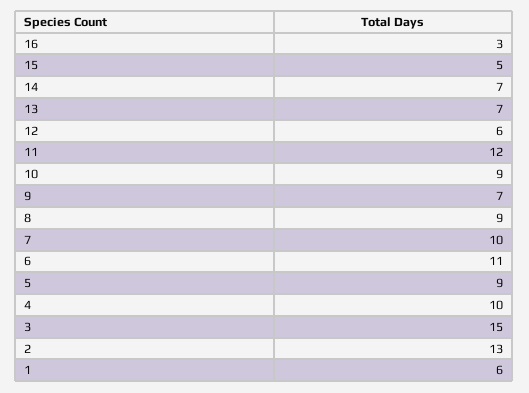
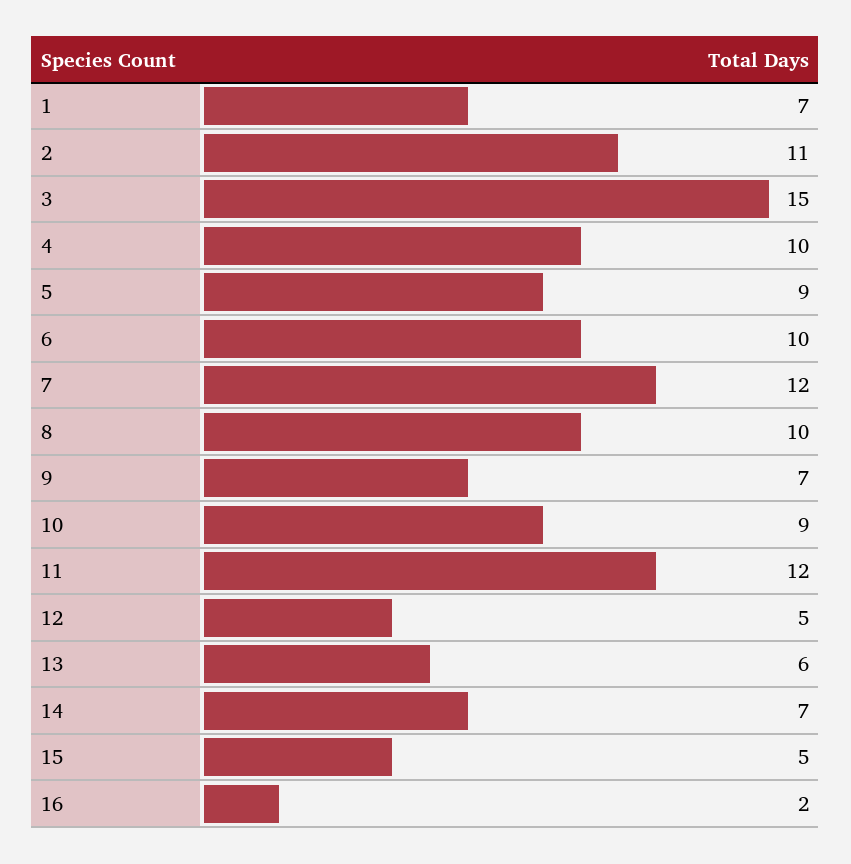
16: 3 -> 2
13: 7 -> 6
12: 6 -> 5
8: 9 -> 10
7: 10 -> 12
6: 11 -> 10
2: 13 -> 11
1: 6 -> 7

